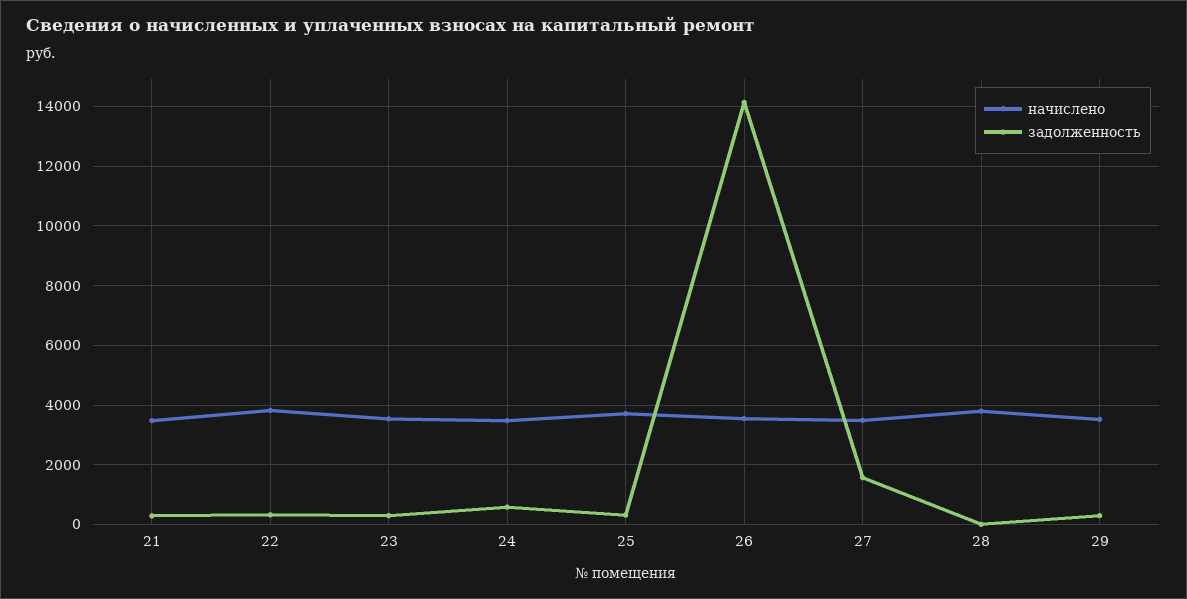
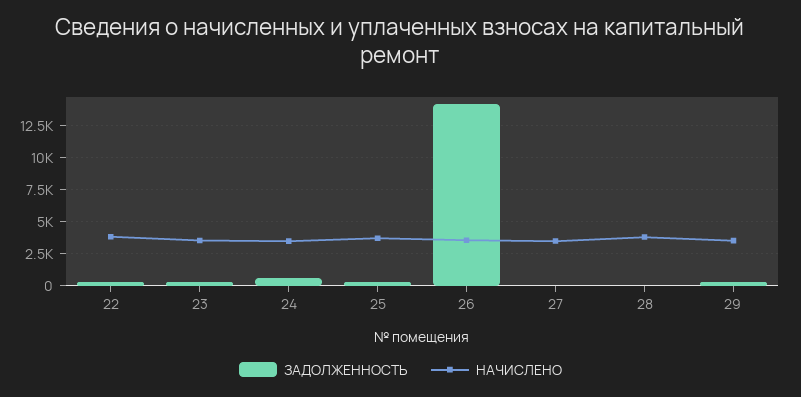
начислено, 21: 3500 -> none
задолженность, 21: 250 -> none
задолженность, 27: 1500 -> 0

